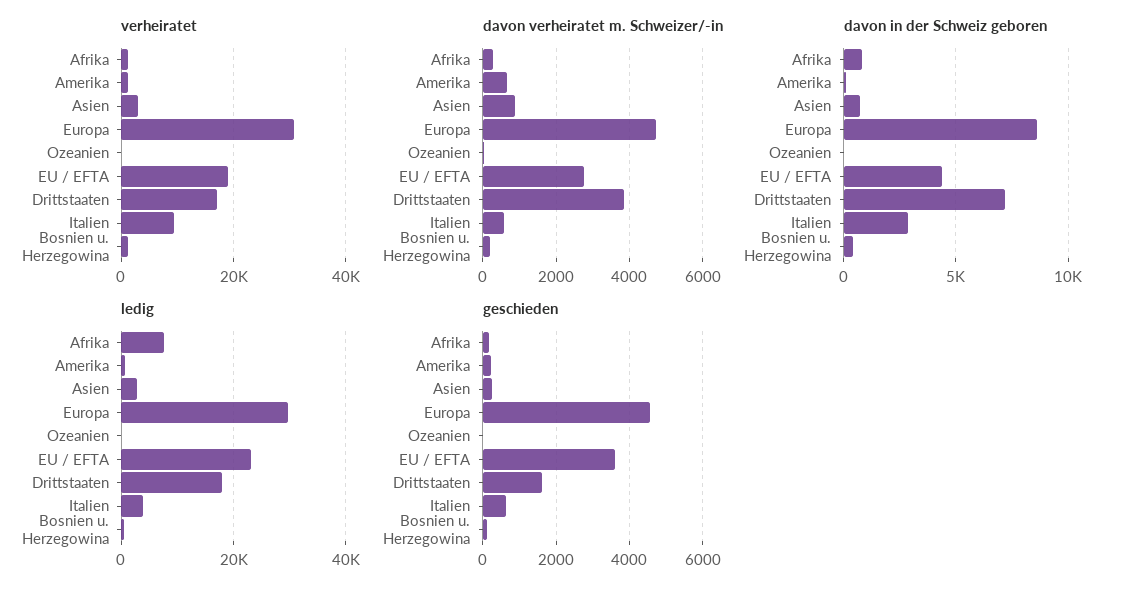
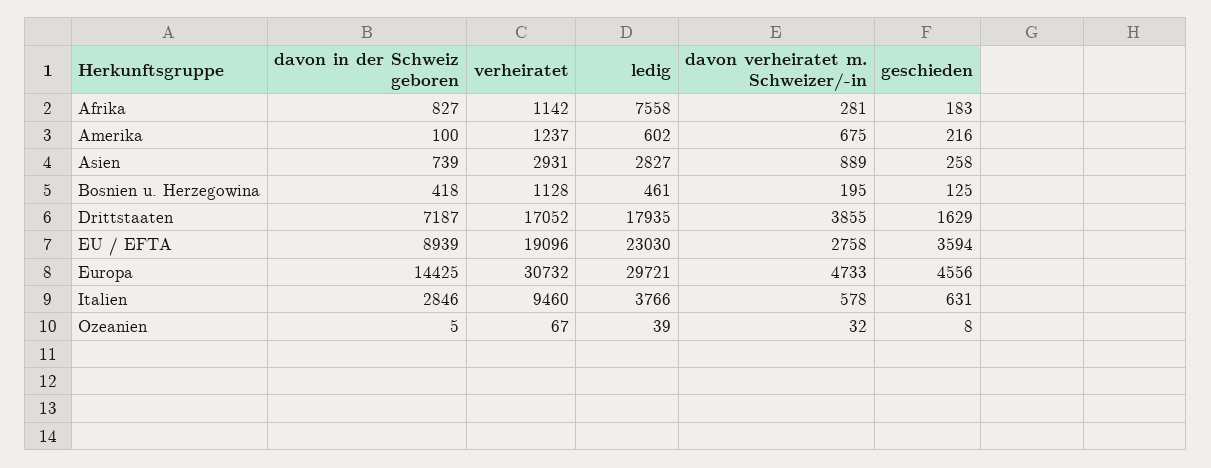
davon in der Schweiz geboren, Europa: 8500 -> 14425
davon in der Schweiz geboren, EU / EFTA: 4500 -> 8939

